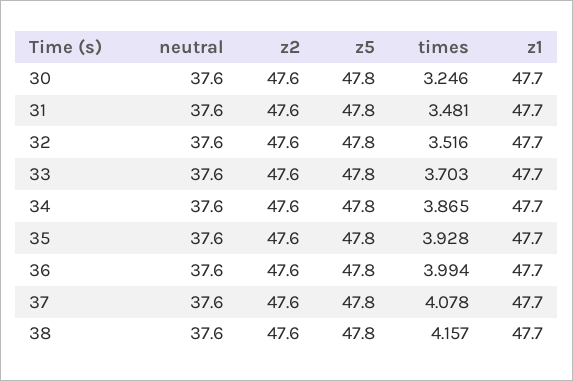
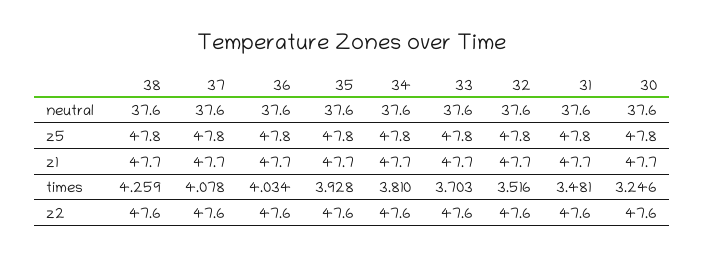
times, 34: 3.865 -> 3.81
times, 36: 3.994 -> 4.034
times, 38: 4.157 -> 4.259

